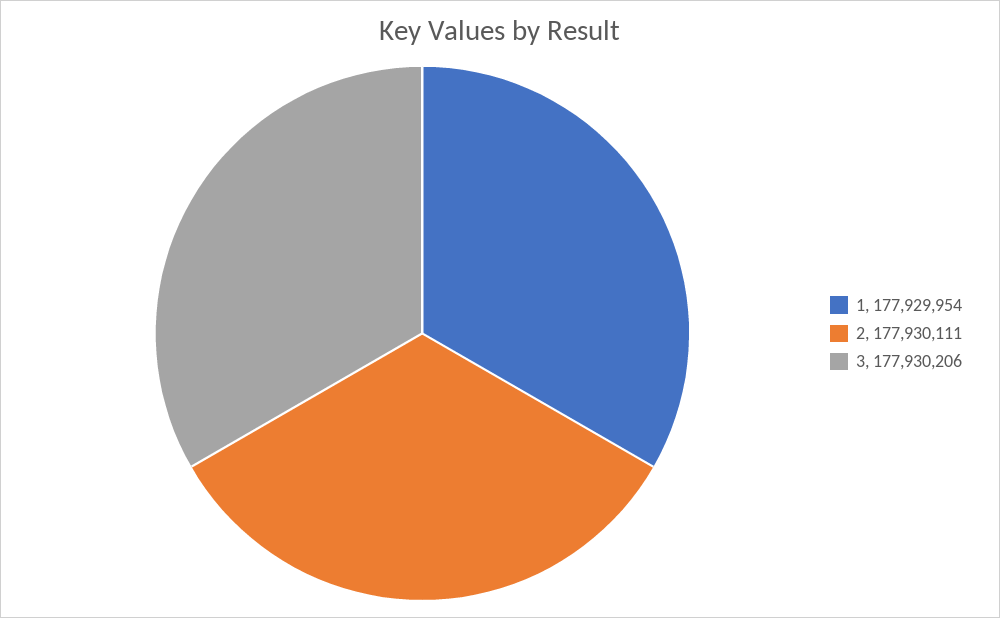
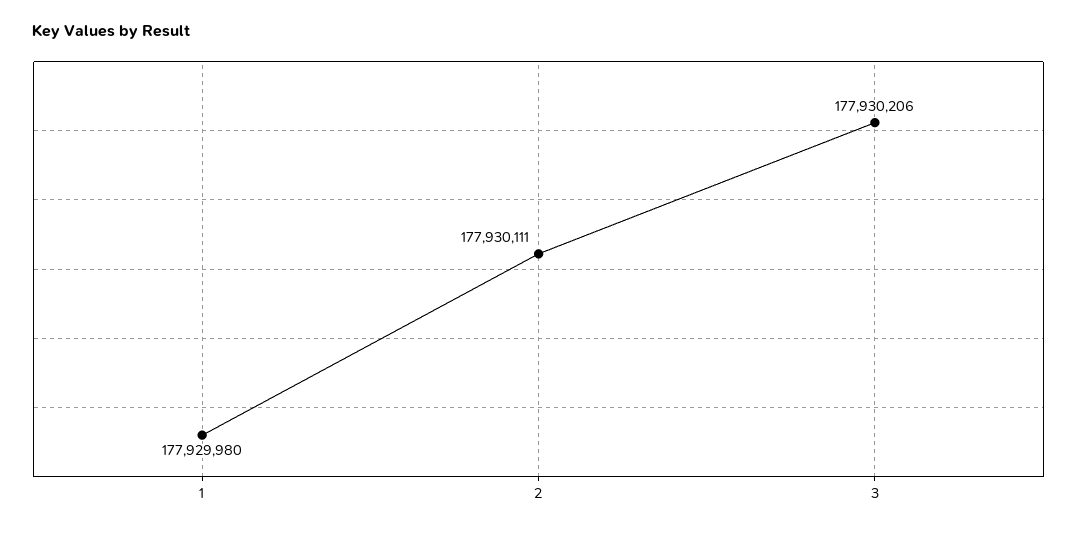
1: 177929954 -> 177929980

